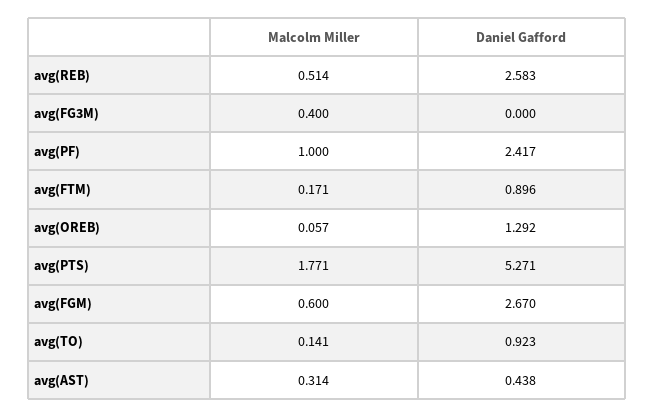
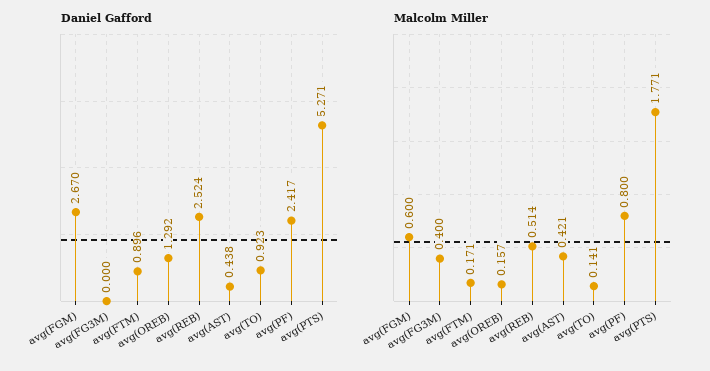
Daniel Gafford, avg(REB): 2.583 -> 2.524
Malcolm Miller, avg(PF): 1 -> 0.8
Malcolm Miller, avg(OREB): 0.057 -> 0.157
Malcolm Miller, avg(AST): 0.314 -> 0.421

